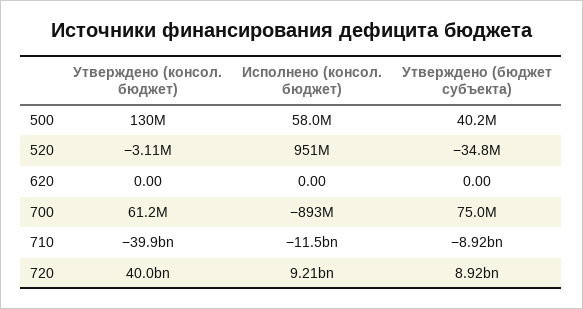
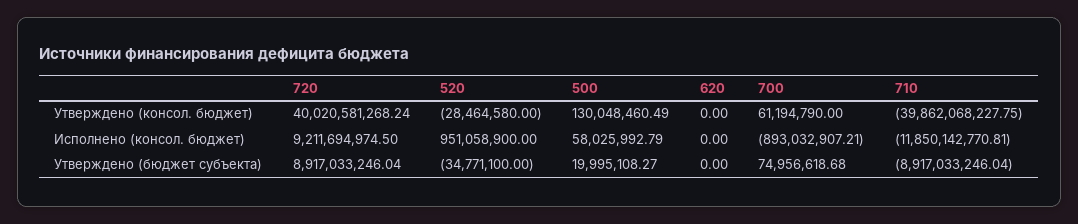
Утверждено (бюджет субъекта), 500: 40200000 -> 19995108.27
Утверждено (консол. бюджет), 520: -3110000 -> -28464580
Исполнено (консол. бюджет), 710: -11500000000 -> -11850142770.81

